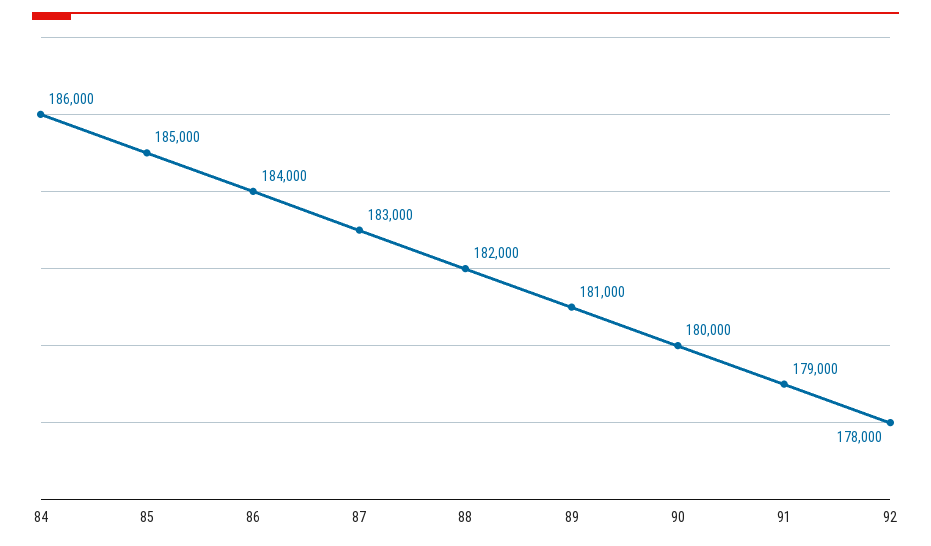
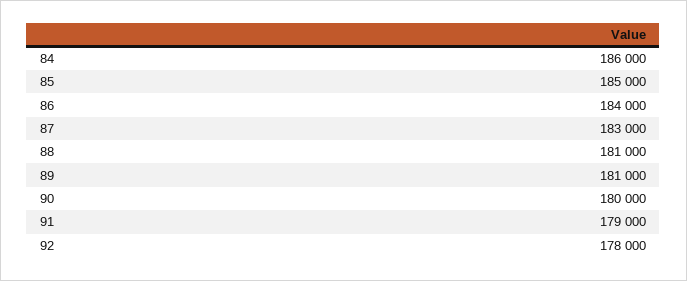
88: 182000 -> 181000

